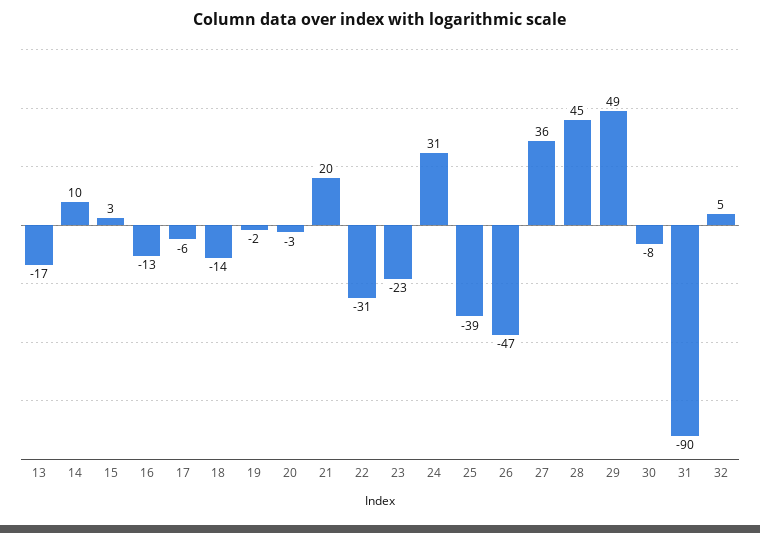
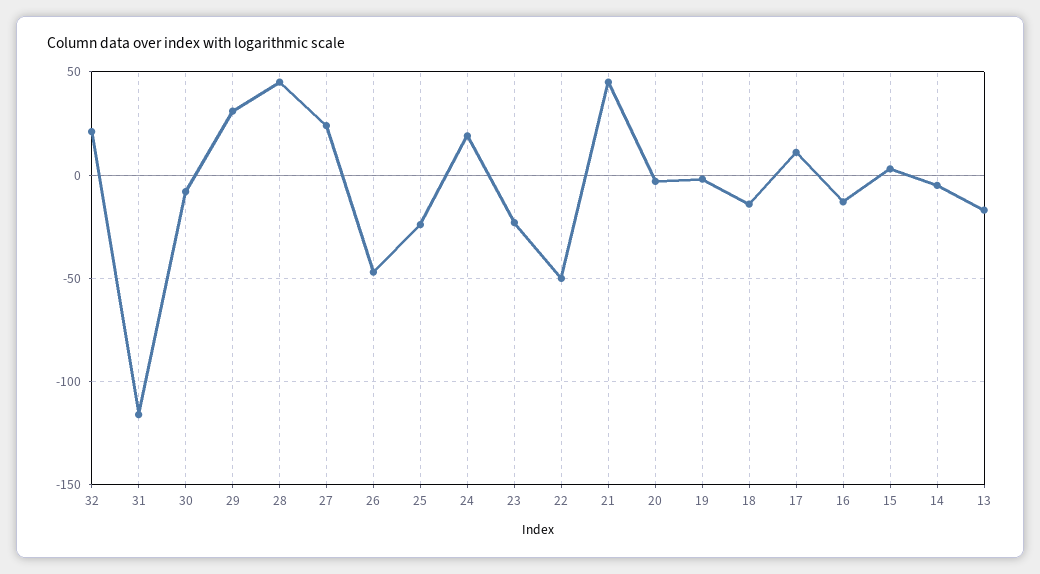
14: 10 -> -5
17: -6 -> 10
21: 20 -> 45
22: -31 -> -50
24: 31 -> 20
25: -39 -> -25
27: 36 -> 25
29: 49 -> 30
31: -90 -> -115
32: 5 -> 20

